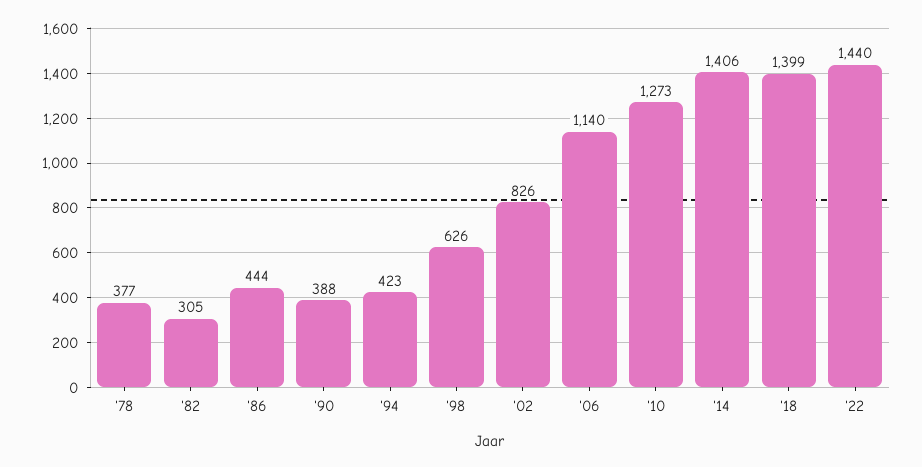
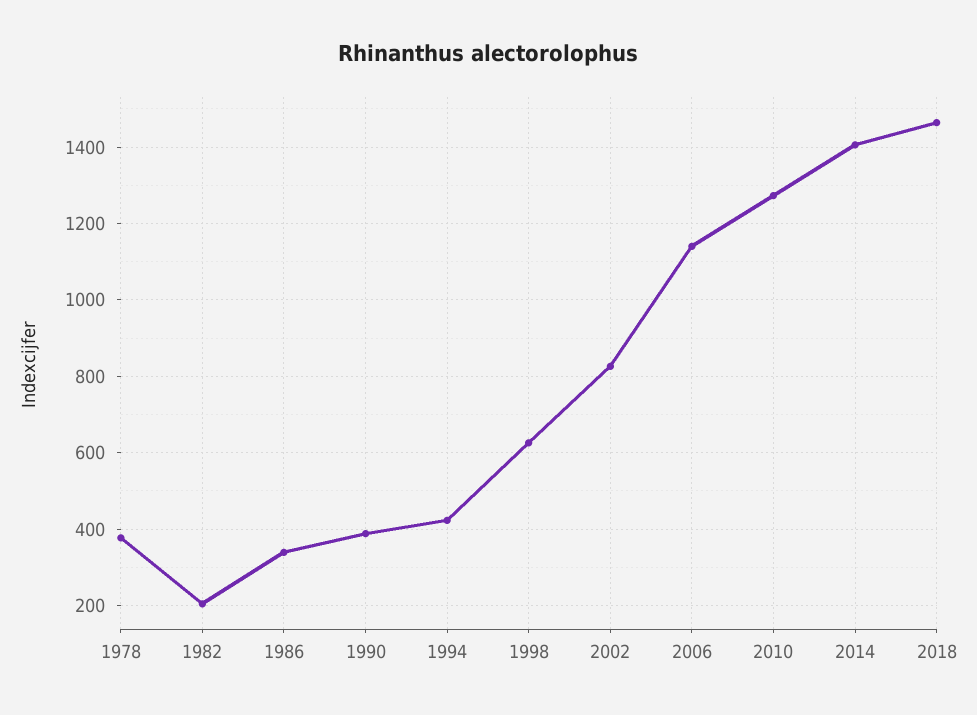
'82: 305 -> 200
'86: 444 -> 340
'18: 1399 -> 1460
'22: 1440 -> none

